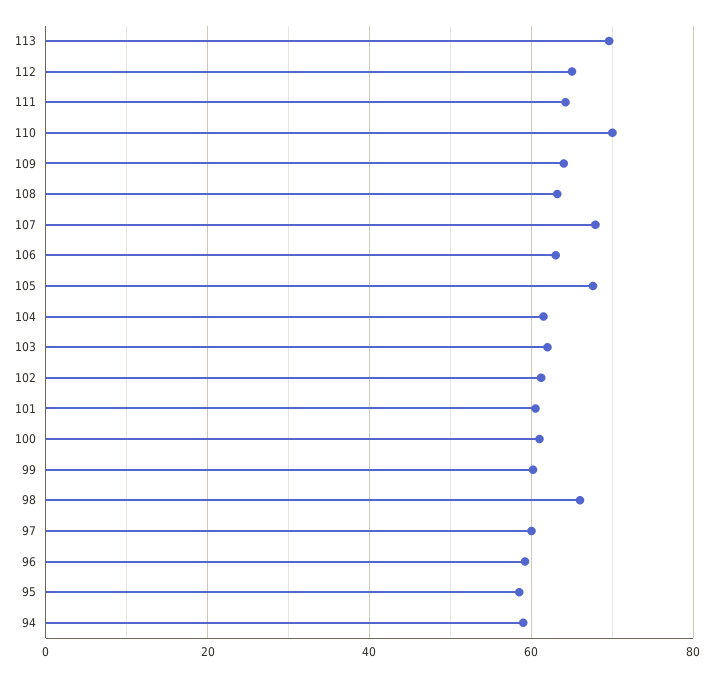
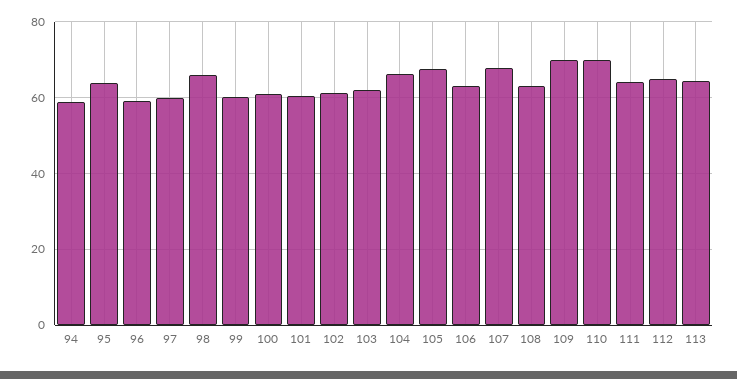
113: 70 -> 64
109: 64 -> 70
104: 62 -> 66
95: 58 -> 64

